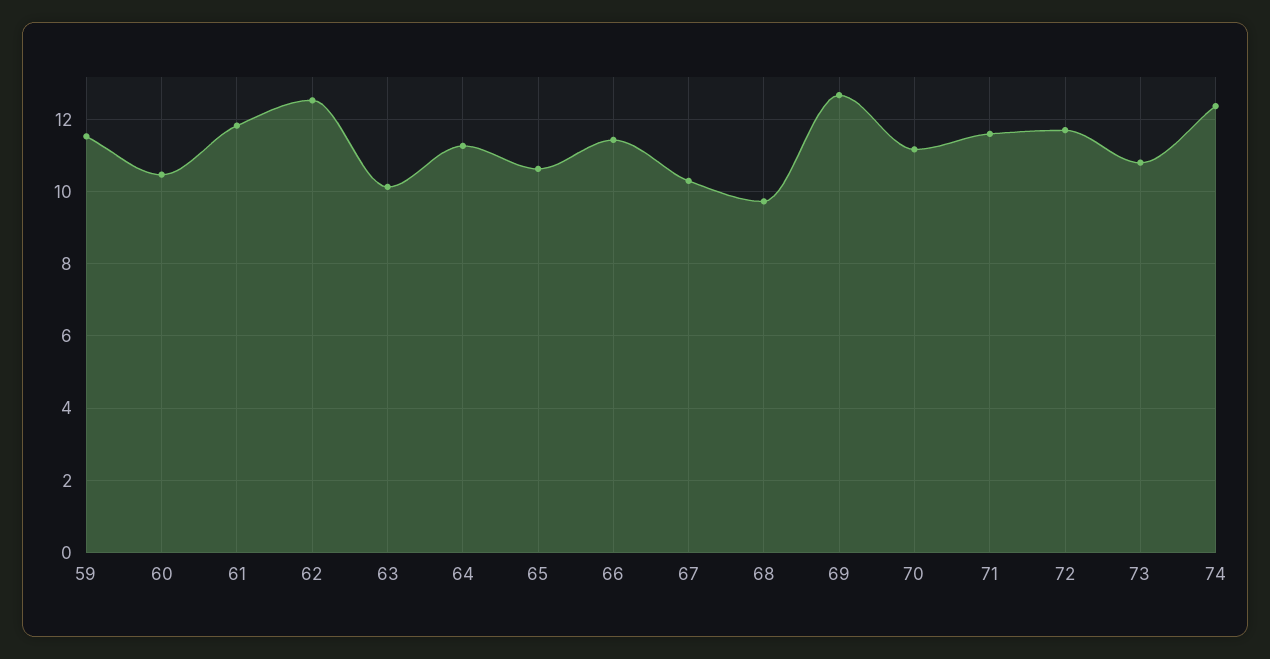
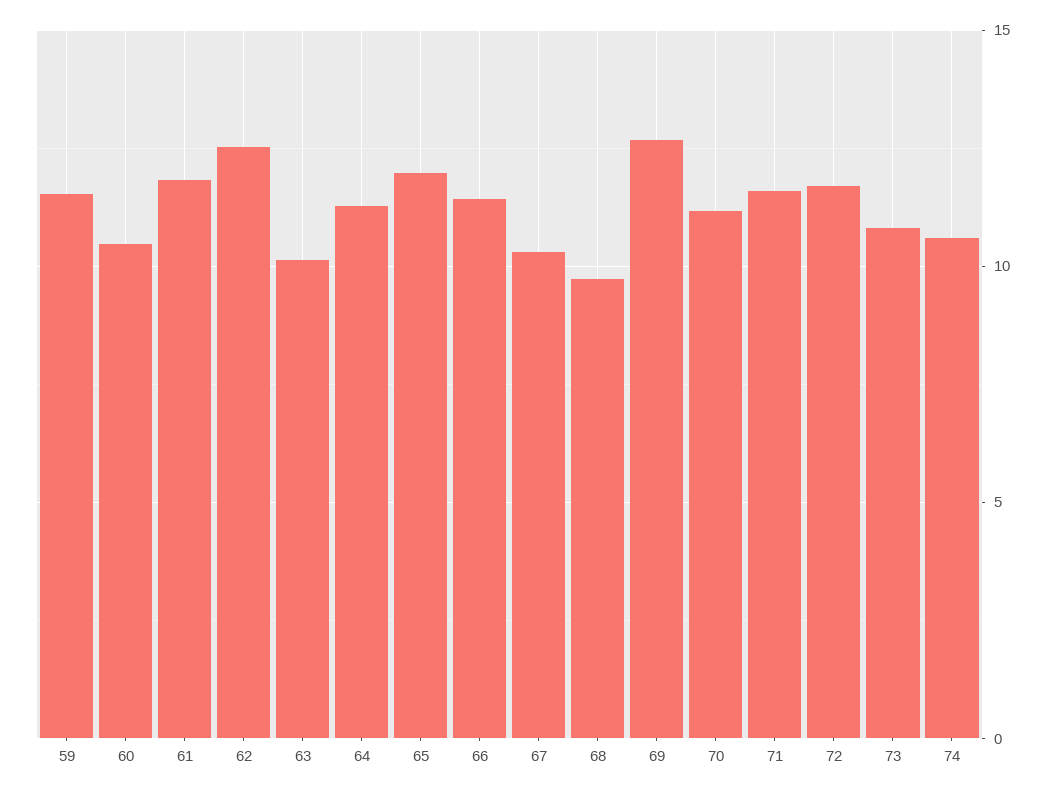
65: 10.6 -> 12
74: 12.4 -> 10.5

